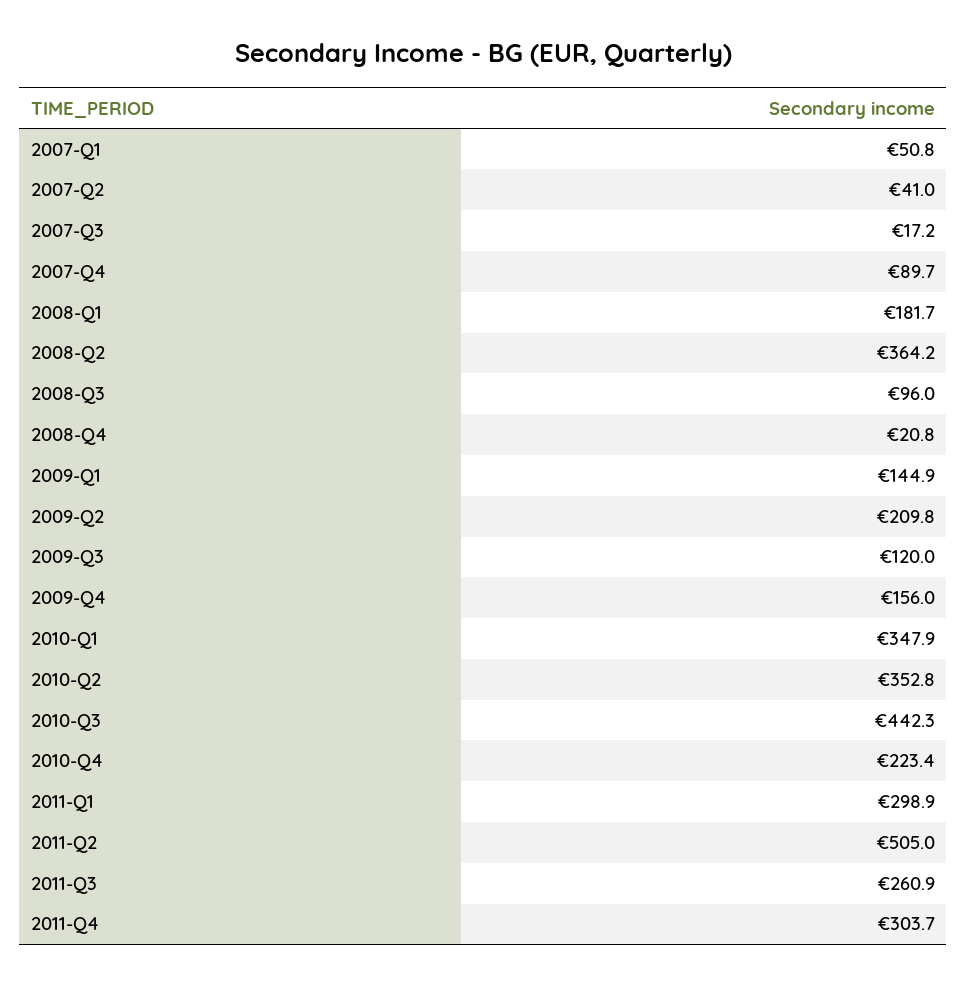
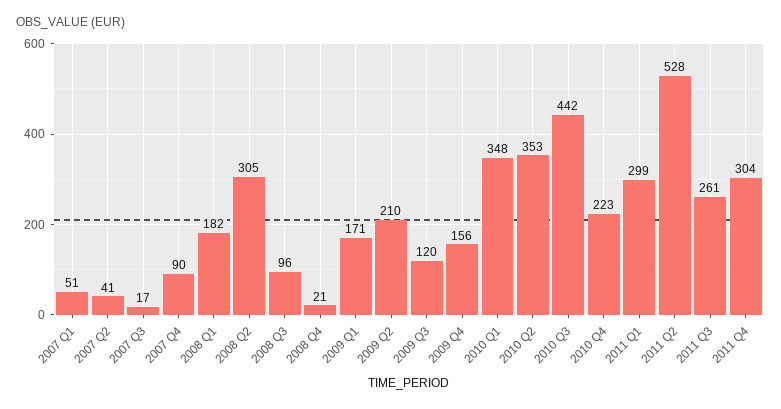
2008-Q2: 364.2 -> 305
2009-Q1: 144.9 -> 171
2011-Q2: 505 -> 528

